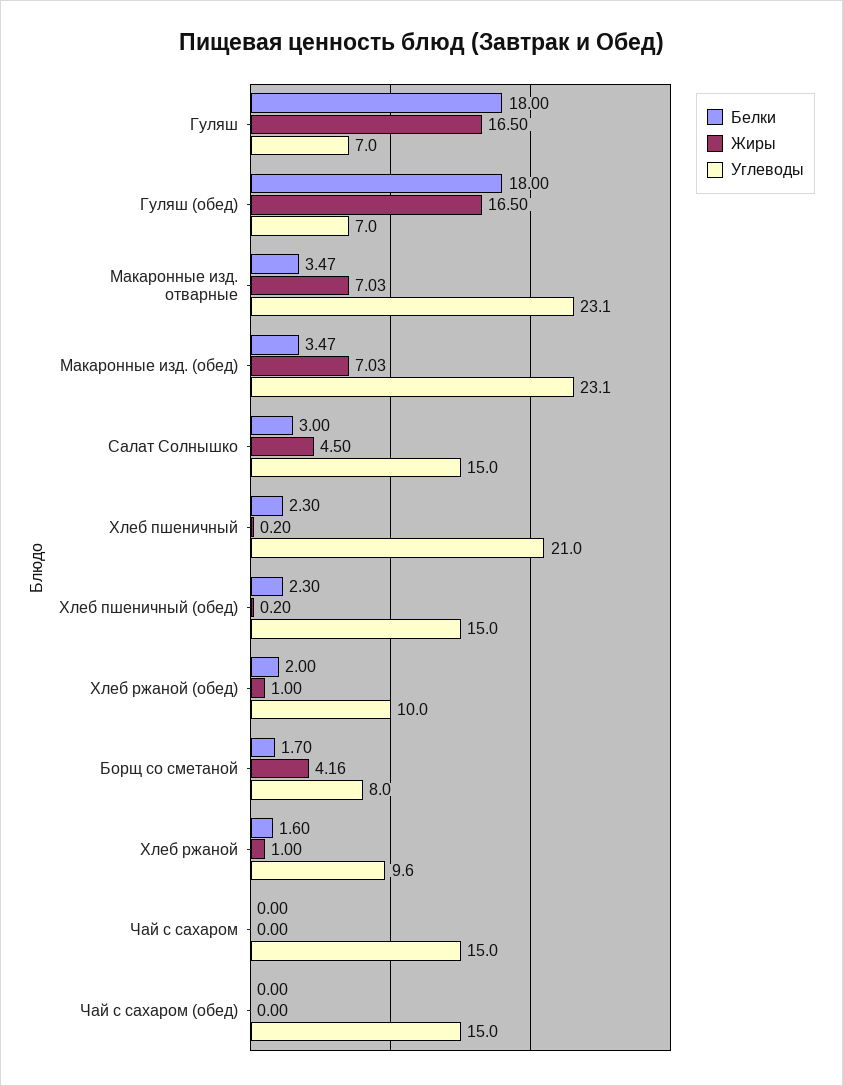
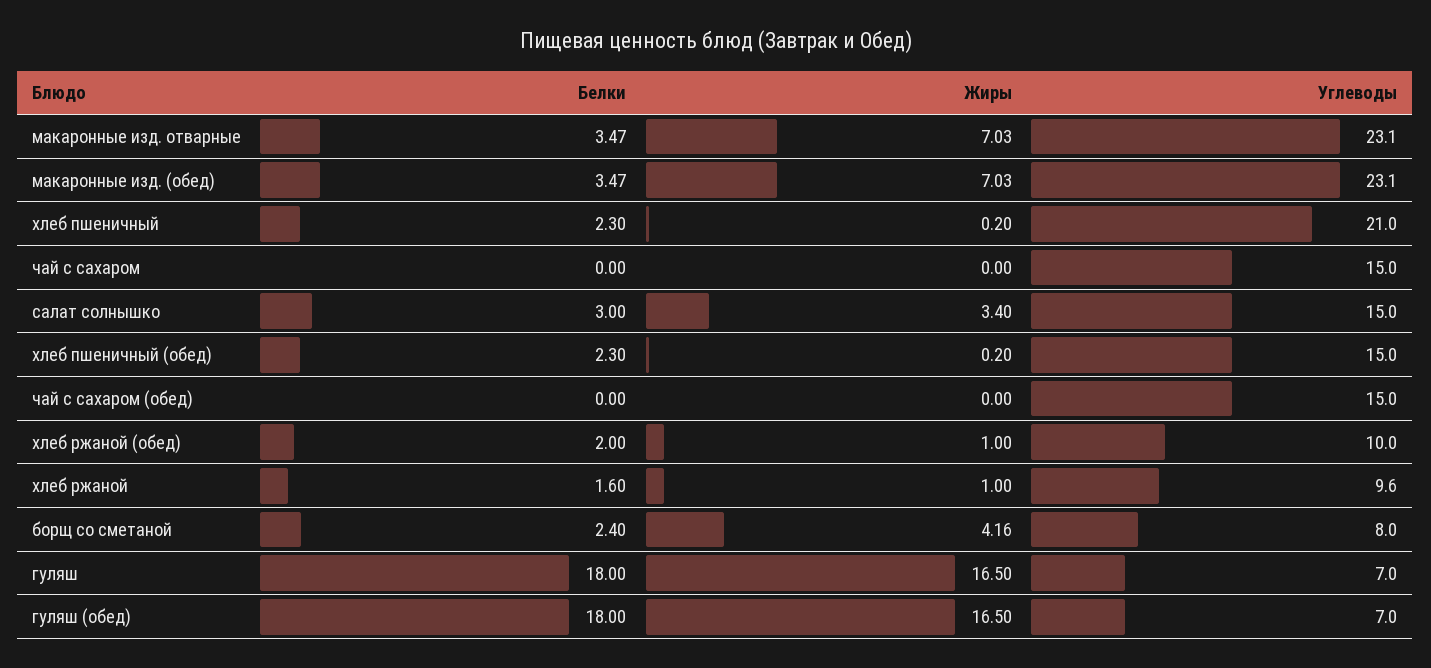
Жиры, Салат Солнышко: 4.5 -> 3.4
Белки, Борщ со сметаной: 1.7 -> 2.4

